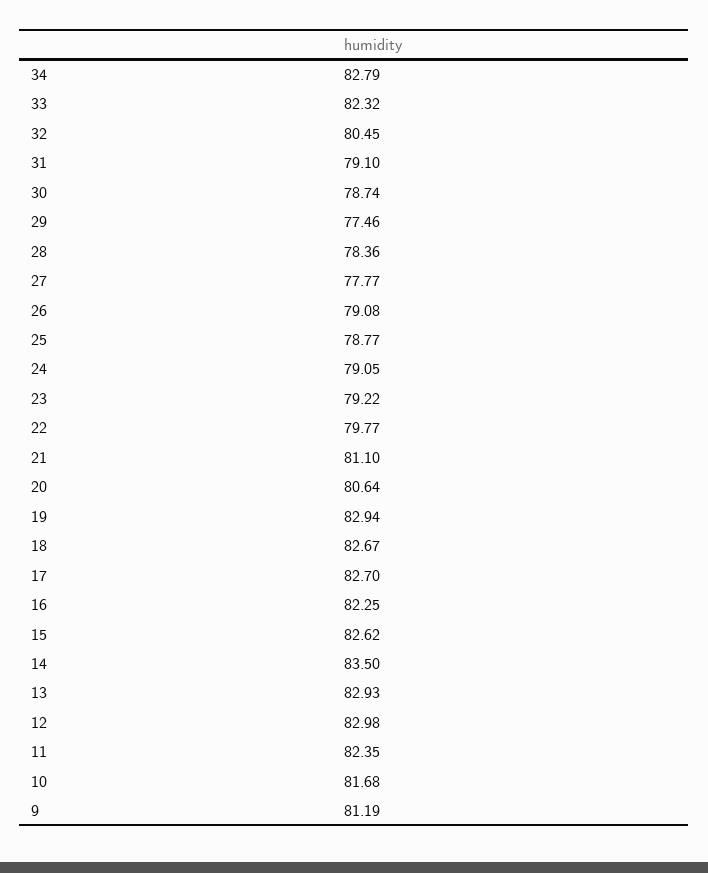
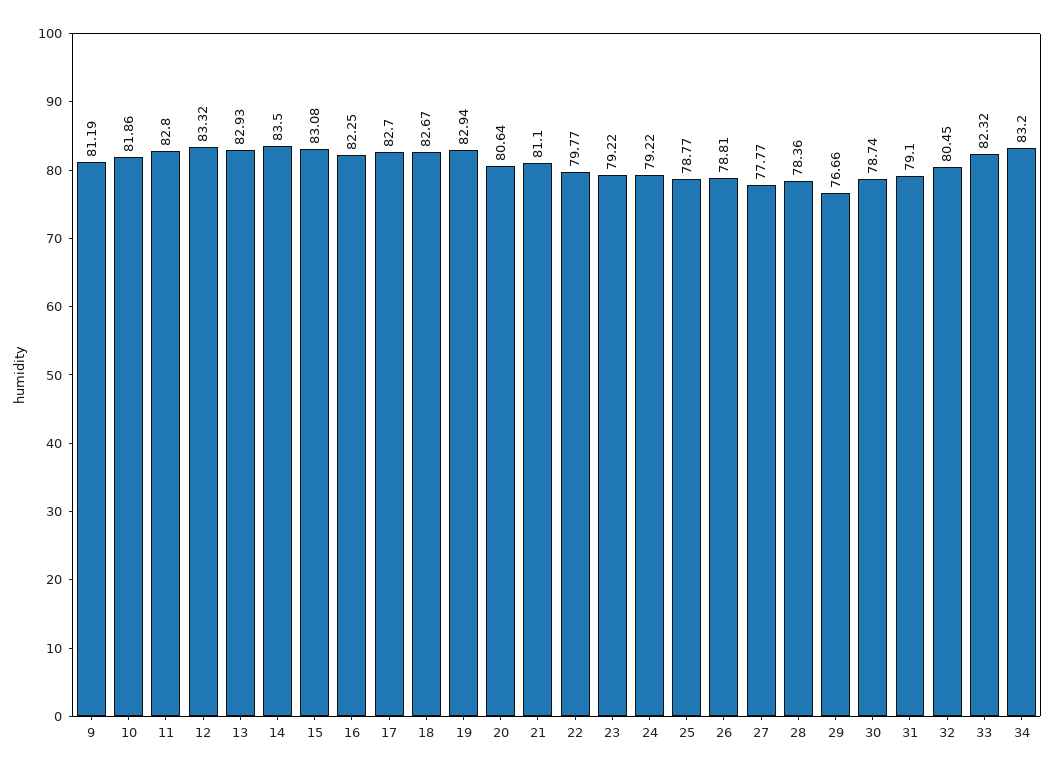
34: 82.79 -> 83.2
29: 77.46 -> 76.66
26: 79.08 -> 78.81
24: 79.05 -> 79.22
15: 82.62 -> 83.08
12: 82.98 -> 83.32
11: 82.35 -> 82.8
10: 81.68 -> 81.86

